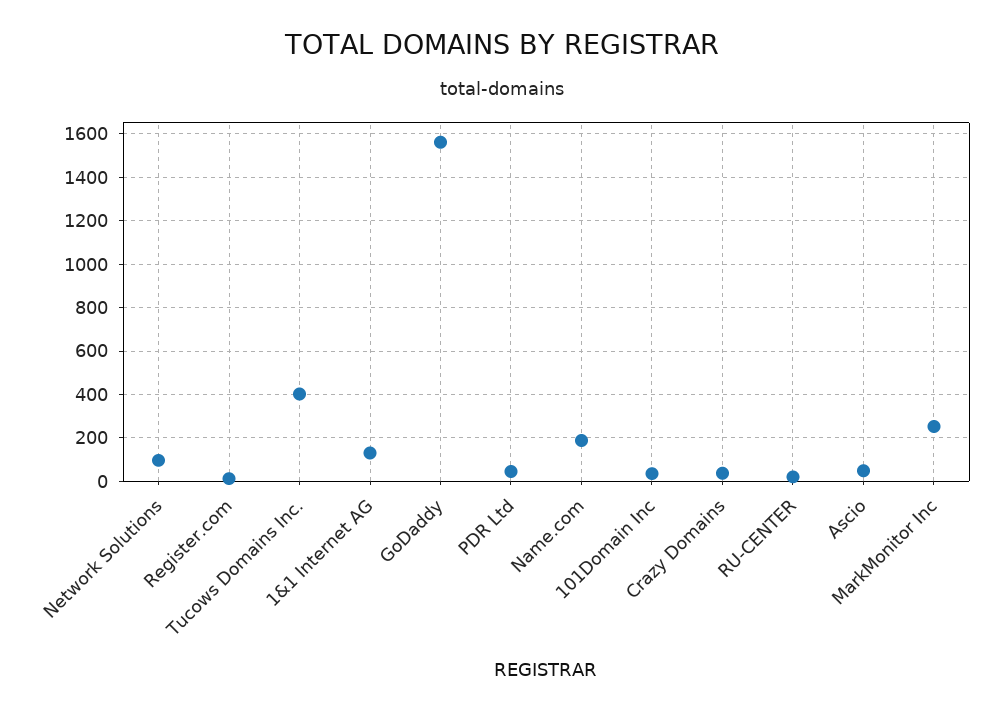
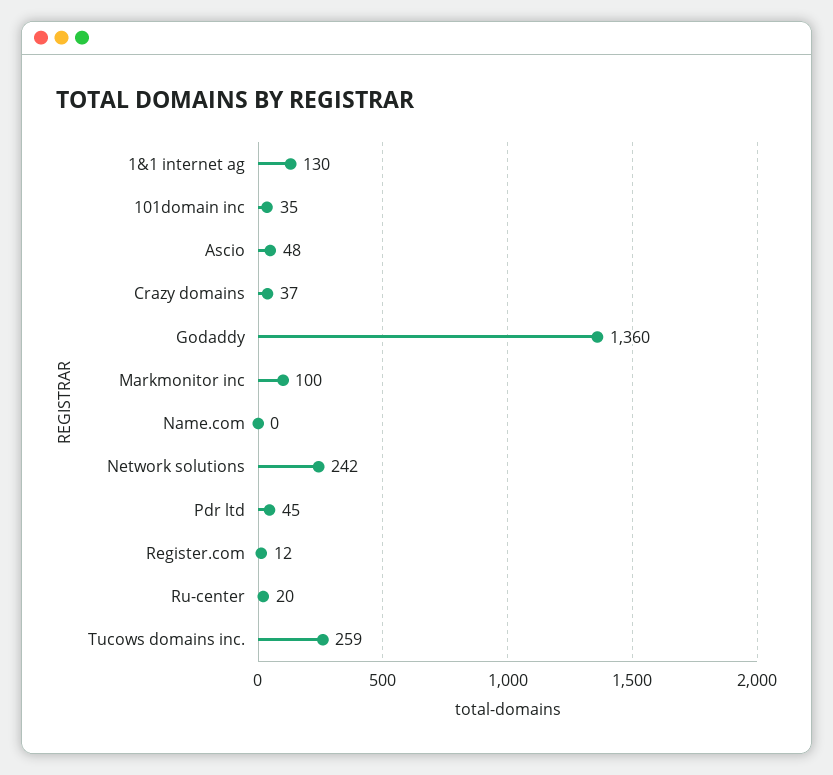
Network Solutions: 100 -> 242
Tucows Domains Inc.: 400 -> 259
GoDaddy: 1550 -> 1360
Name.com: 200 -> 0
MarkMonitor Inc: 250 -> 100

